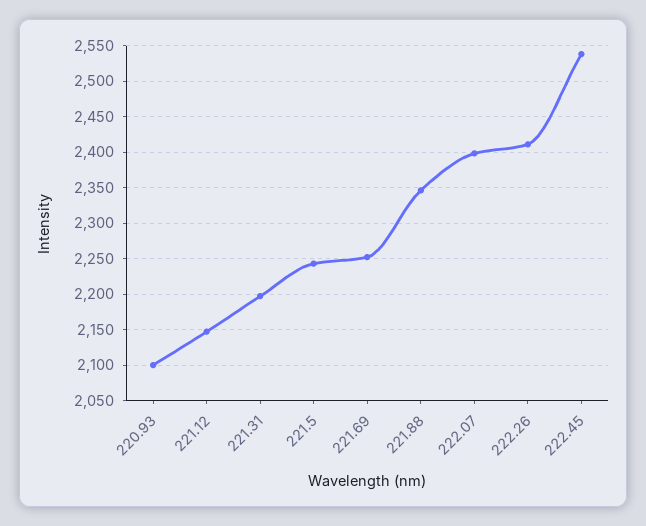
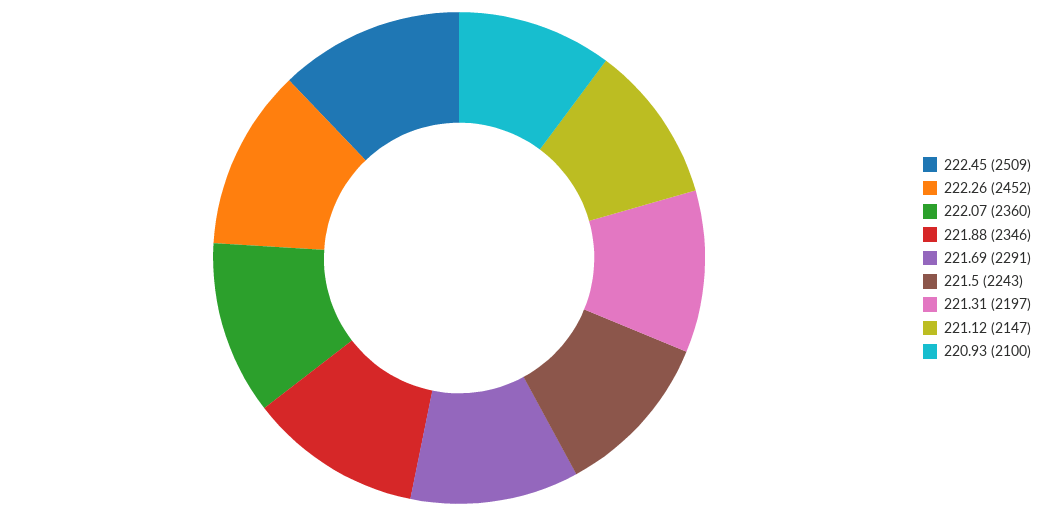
221.69: 2250 -> 2291
222.07: 2400 -> 2360
222.26: 2410 -> 2452
222.45: 2540 -> 2509

